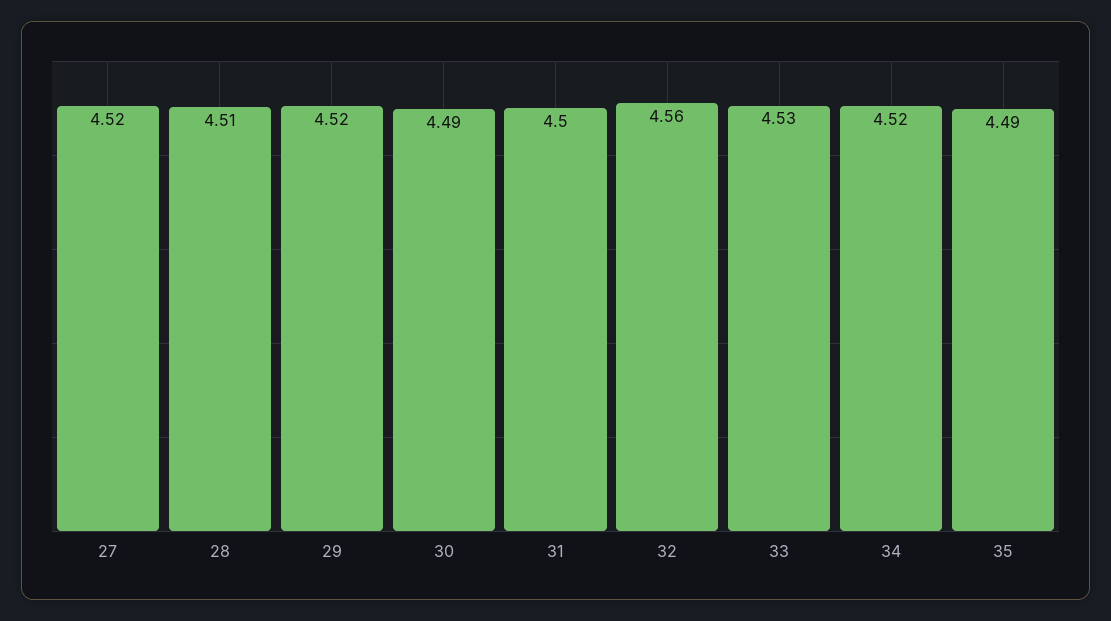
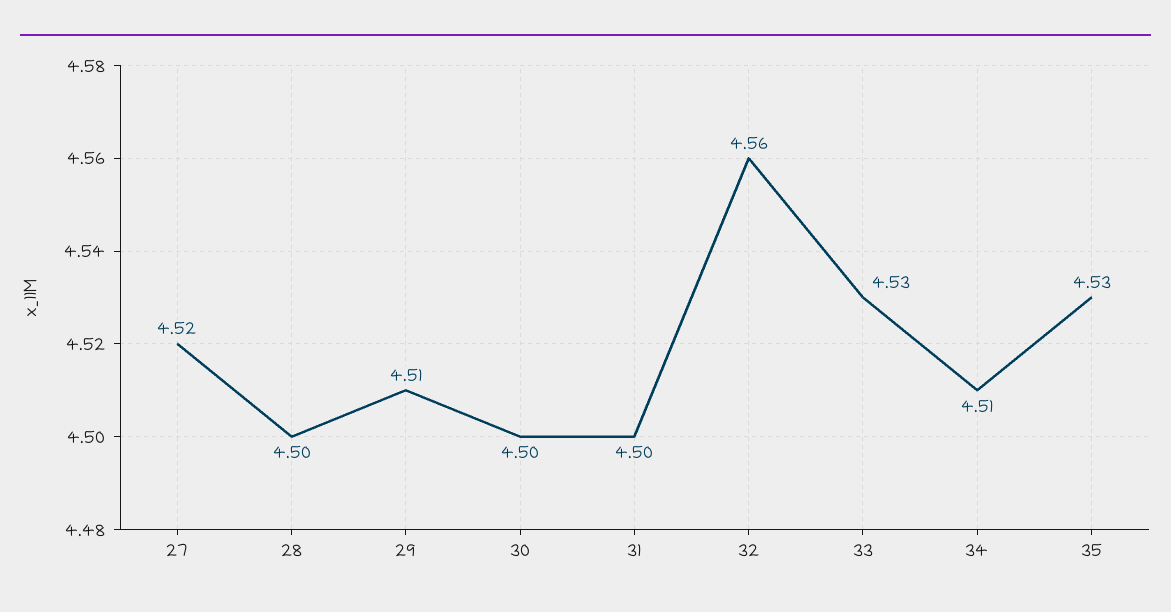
28: 4.51 -> 4.5
29: 4.52 -> 4.51
30: 4.49 -> 4.5
34: 4.52 -> 4.51
35: 4.49 -> 4.53

